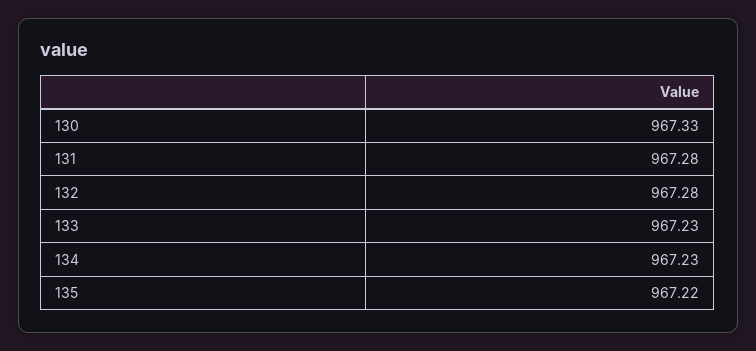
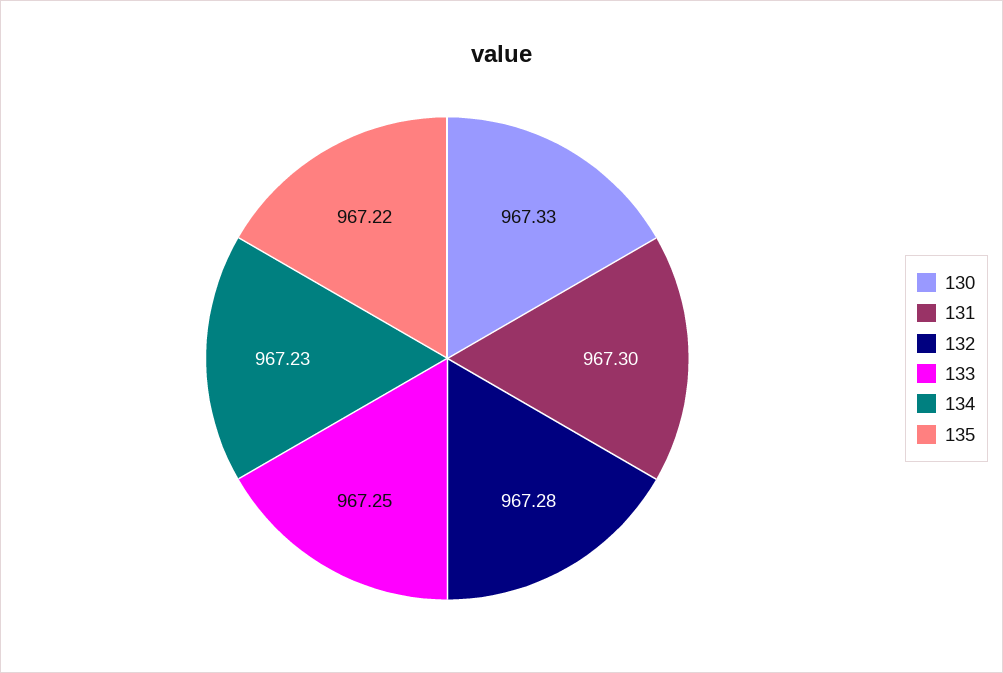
131: 967.28 -> 967.3
133: 967.23 -> 967.25

